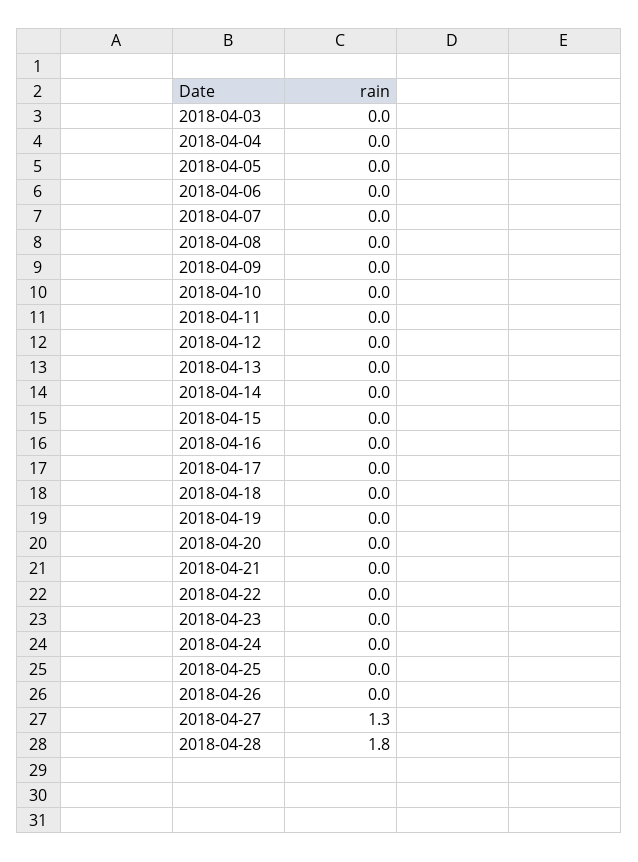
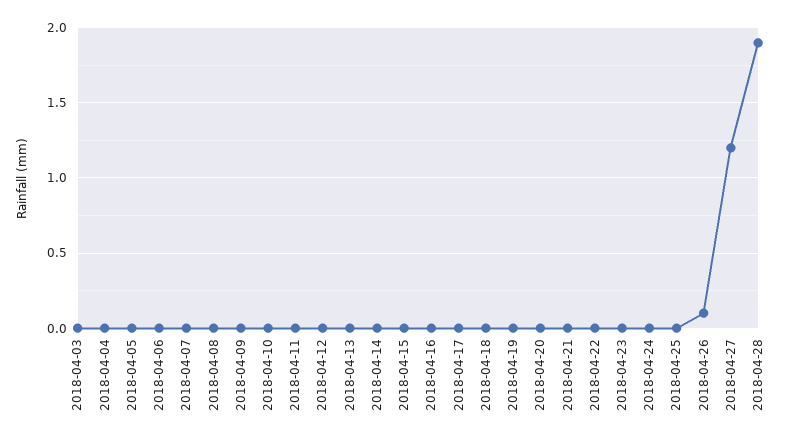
2018-04-26: 0 -> 0.1
2018-04-27: 1.3 -> 1.2
2018-04-28: 1.8 -> 1.9

